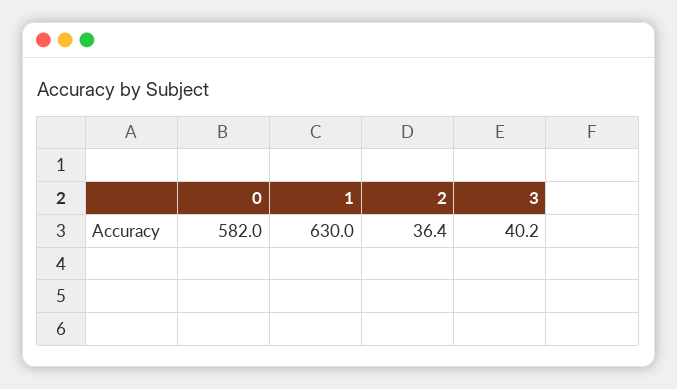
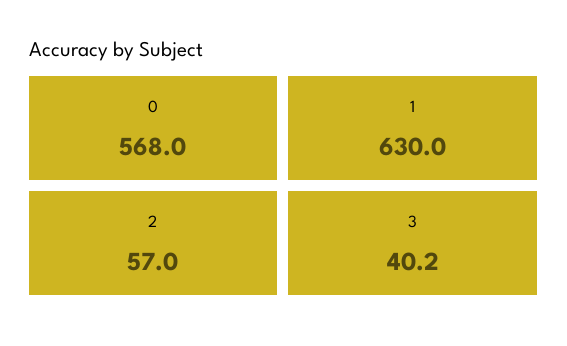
0: 582 -> 568
2: 36.4 -> 57

